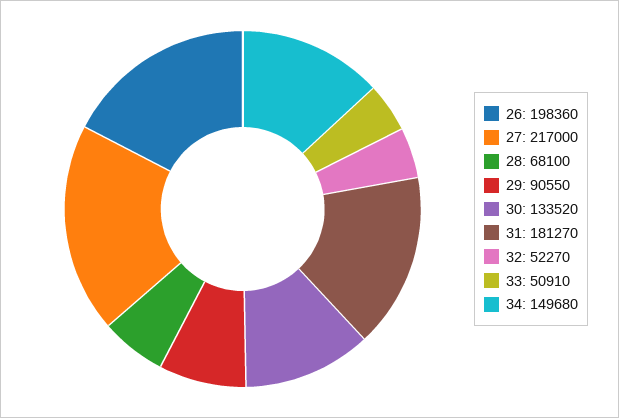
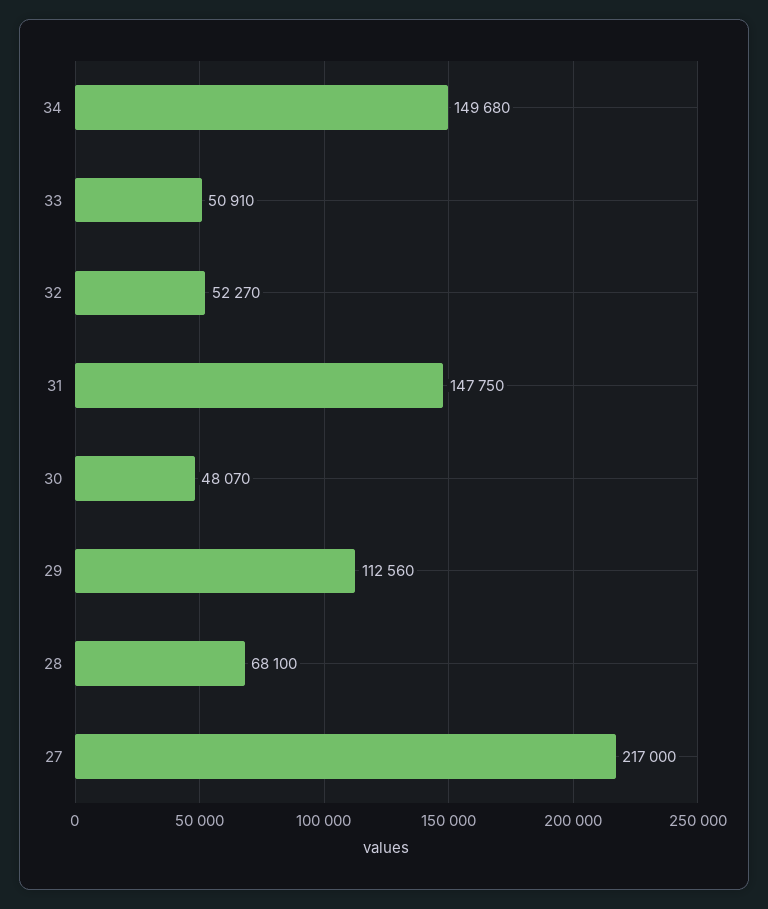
26: 198360 -> none
29: 90550 -> 112560
30: 133520 -> 48070
31: 181270 -> 147750

